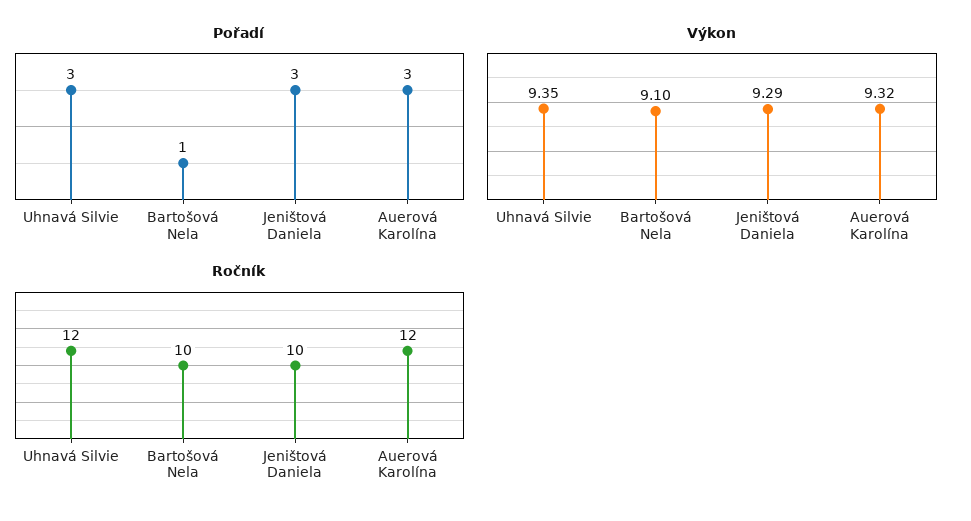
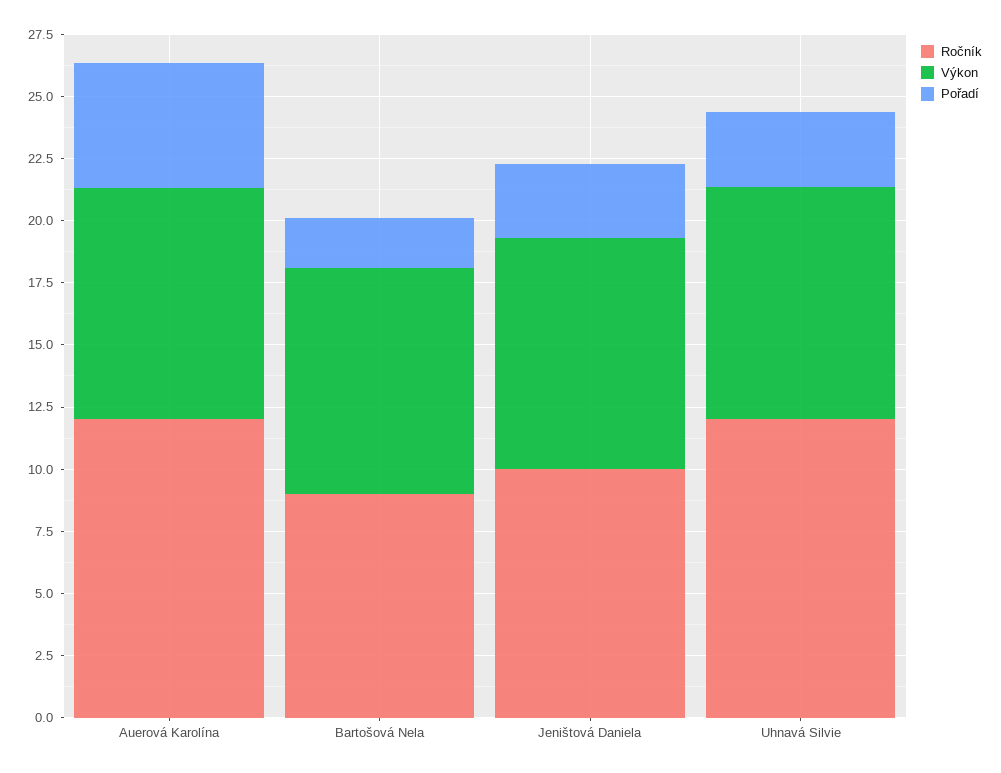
Pořadí, Bartošová Nela: 1 -> 2
Pořadí, Auerová Karolína: 3 -> 5
Ročník, Bartošová Nela: 10 -> 9

